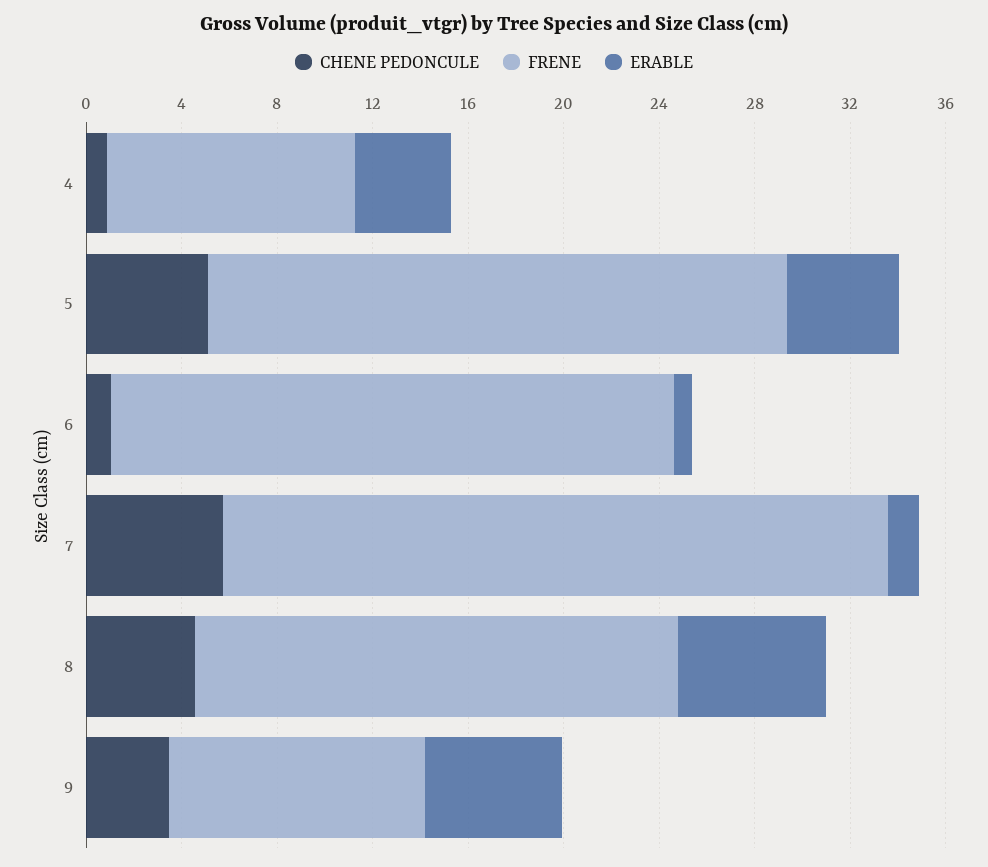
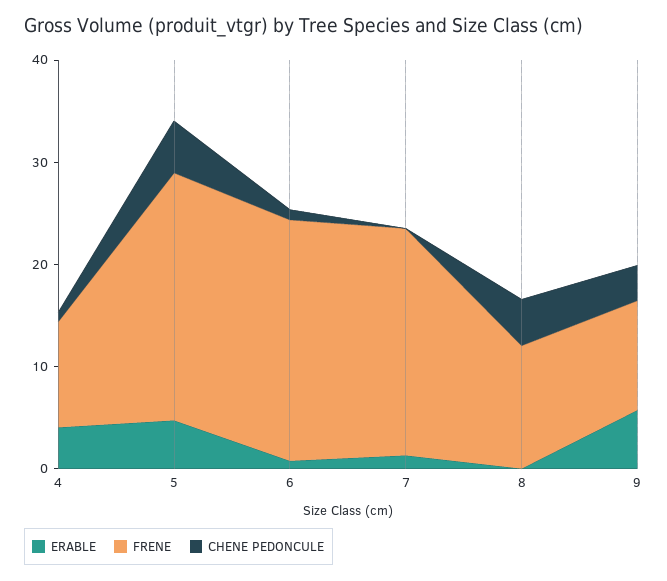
CHENE PEDONCULE, 7: 6 -> 0
FRENE, 7: 28 -> 22
FRENE, 8: 20 -> 12
ERABLE, 8: 6 -> 0

